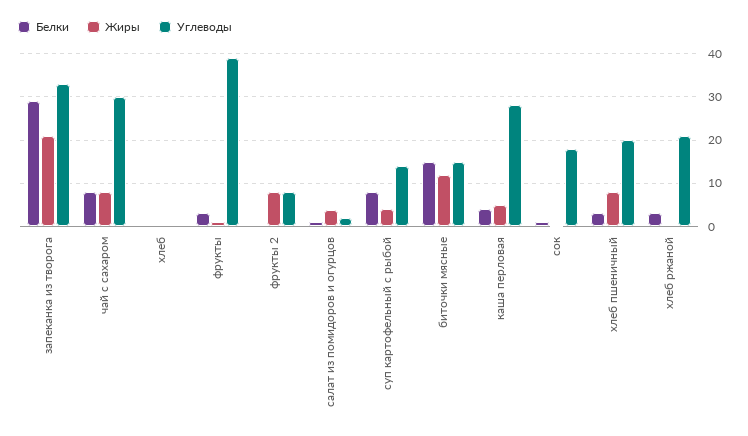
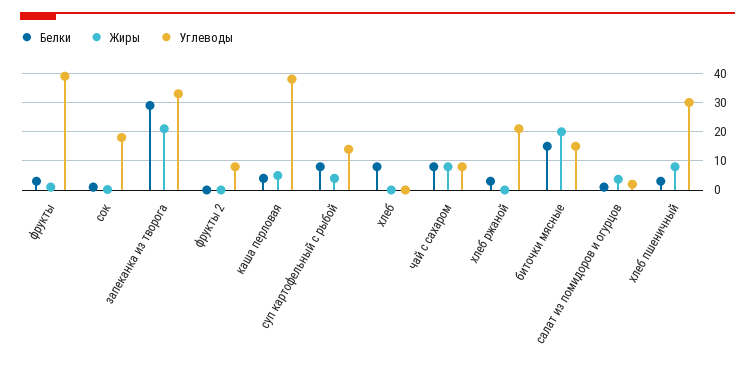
Углеводы, чай с сахаром: 30 -> 7.5
Белки, хлеб: 0 -> 7.5
Жиры, фрукты 2: 8 -> 0
Жиры, биточки мясные: 12 -> 20
Углеводы, каша перловая: 28 -> 37.5
Углеводы, хлеб пшеничный: 20 -> 30

